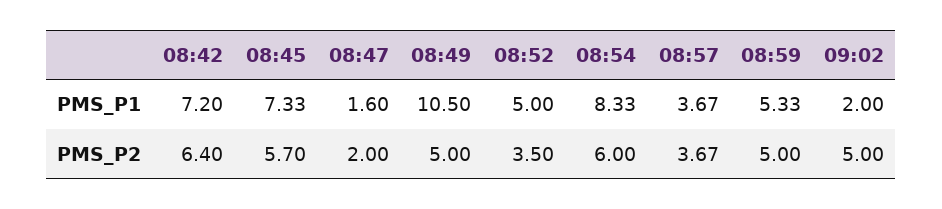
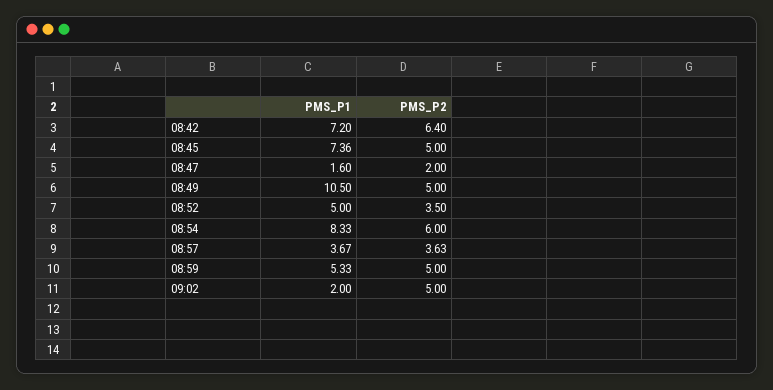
08:45, PMS_P1: 7.33 -> 7.36
08:45, PMS_P2: 5.7 -> 5
08:57, PMS_P2: 3.67 -> 3.63

